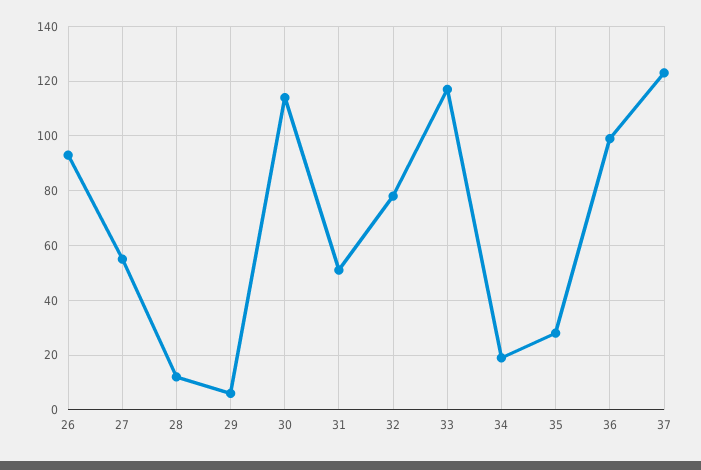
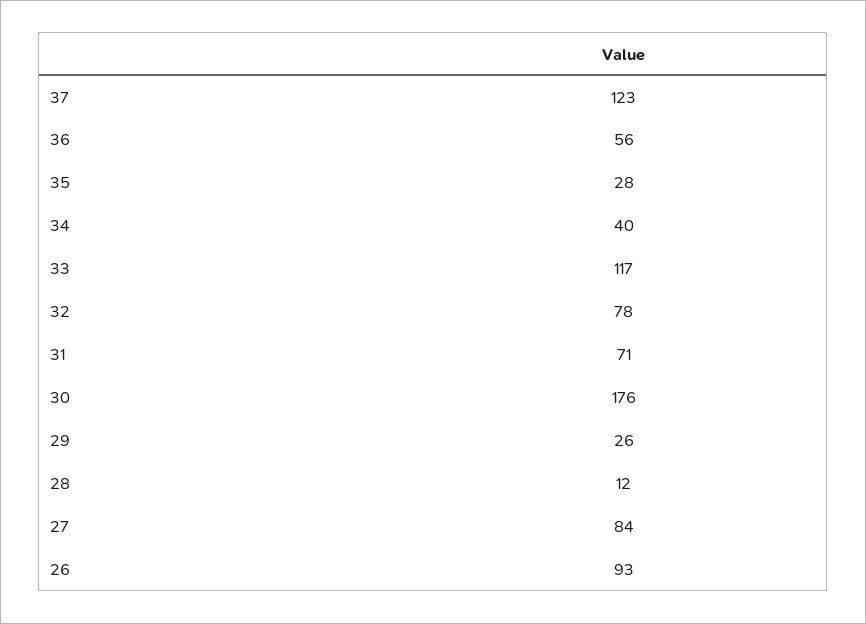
27: 55 -> 84
29: 5 -> 26
30: 115 -> 176
31: 50 -> 71
34: 20 -> 40
36: 100 -> 56

